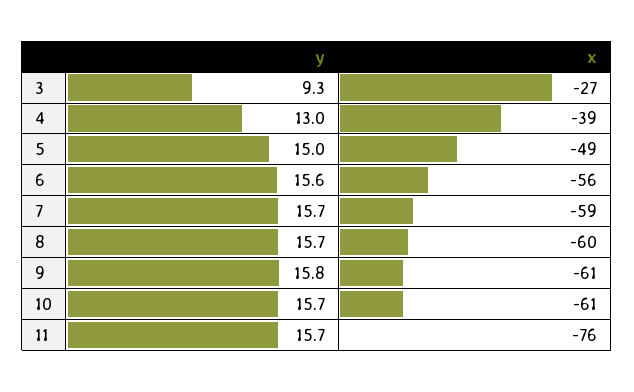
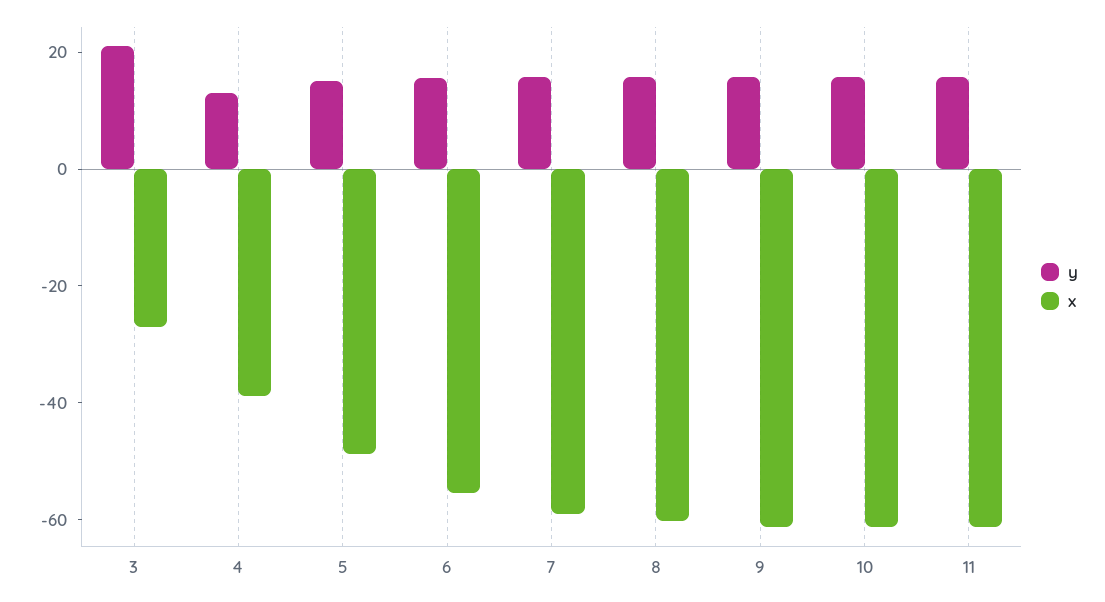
y, 3: 9.3 -> 20
x, 11: -76 -> -60

